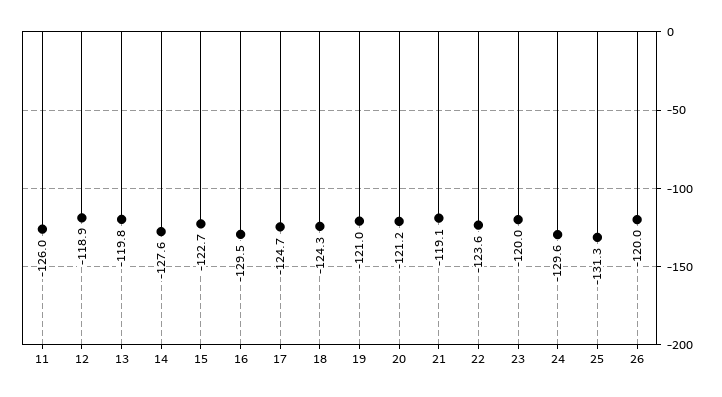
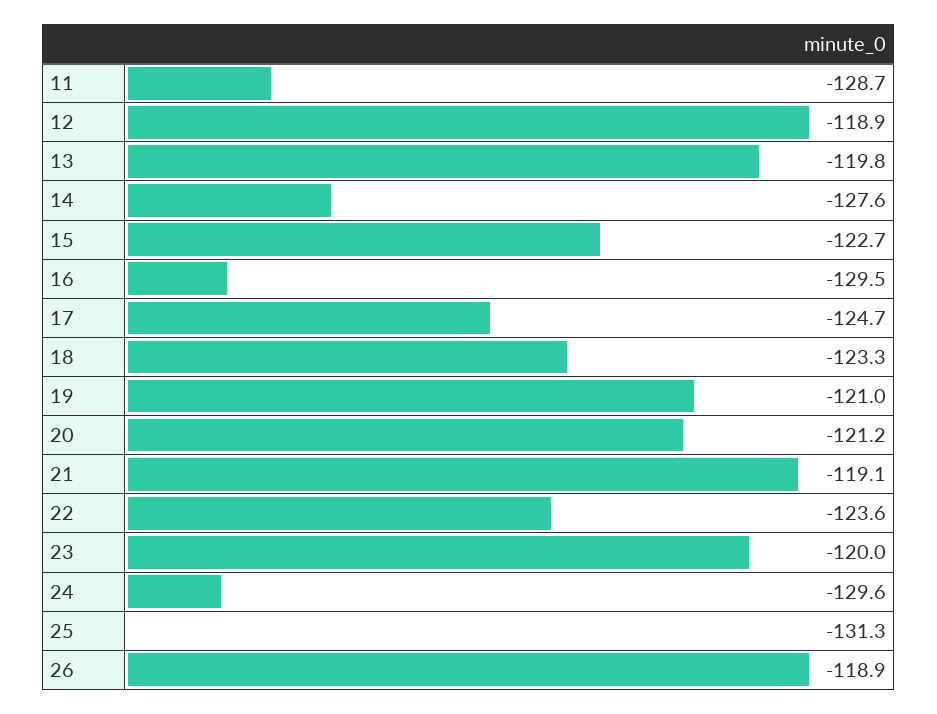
11: -126 -> -128.7
18: -124.3 -> -123.3
26: -120 -> -118.9

